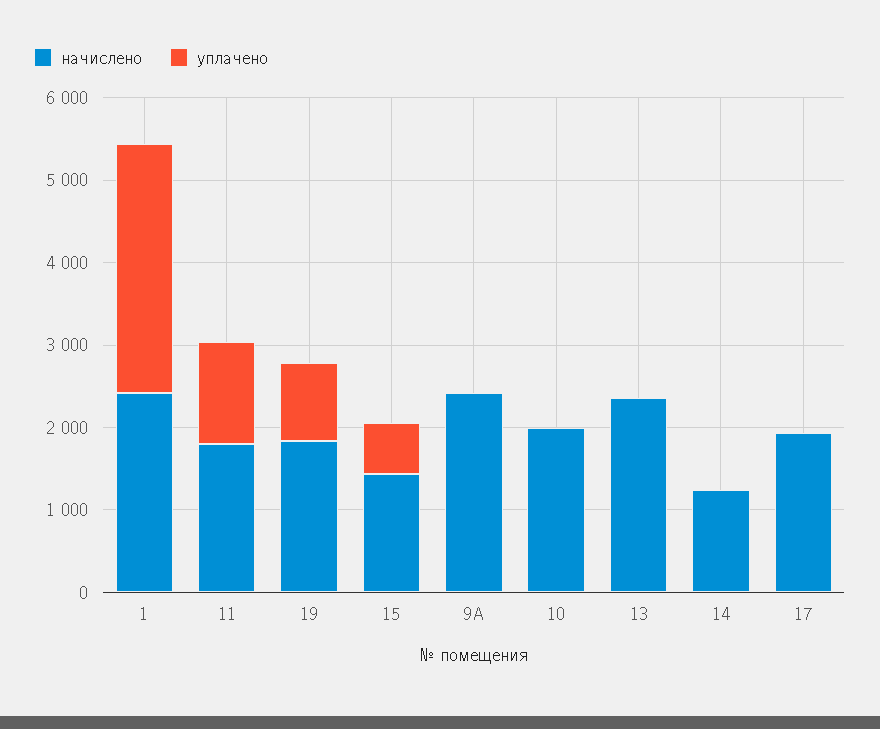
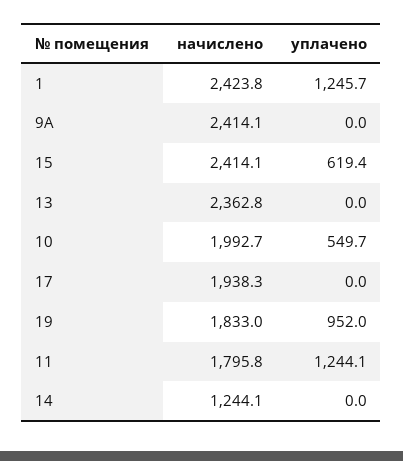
уплачено, 1: 3000 -> 1245.7
начислено, 15: 1400 -> 2414.1
уплачено, 10: 0 -> 549.7

